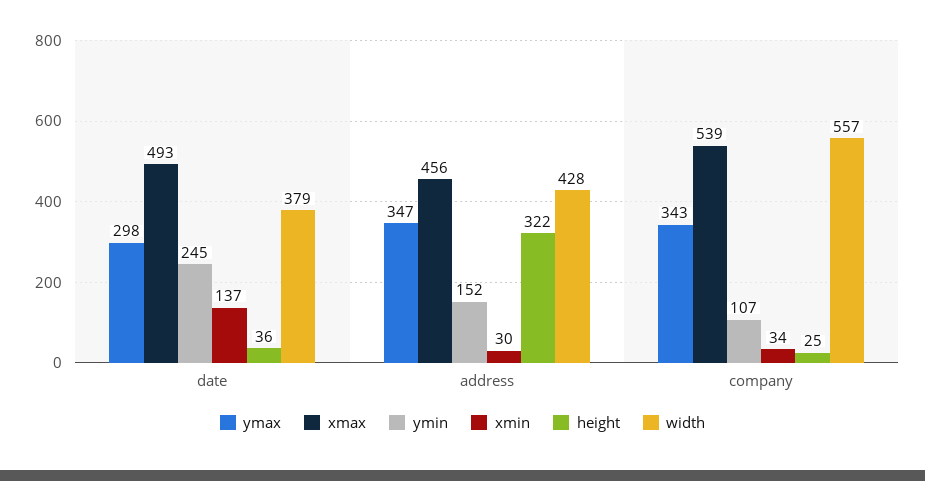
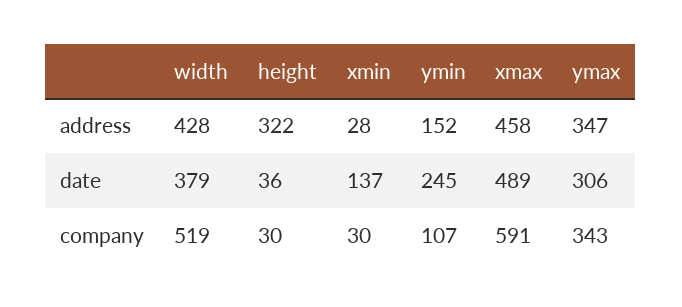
ymax, date: 298 -> 306
xmax, date: 493 -> 489
xmax, address: 456 -> 458
xmin, address: 30 -> 28
xmax, company: 539 -> 591
xmin, company: 34 -> 30
height, company: 25 -> 30
width, company: 557 -> 519

